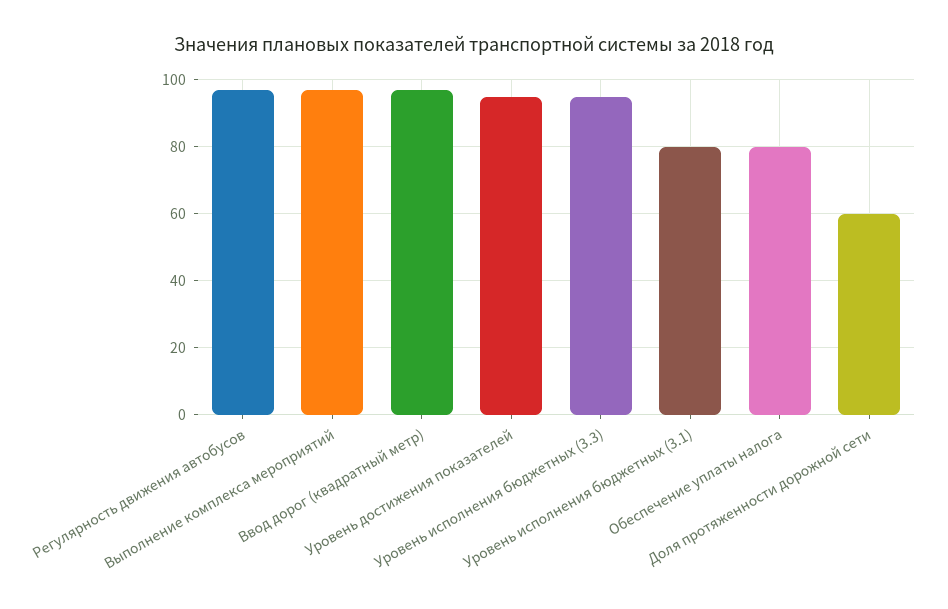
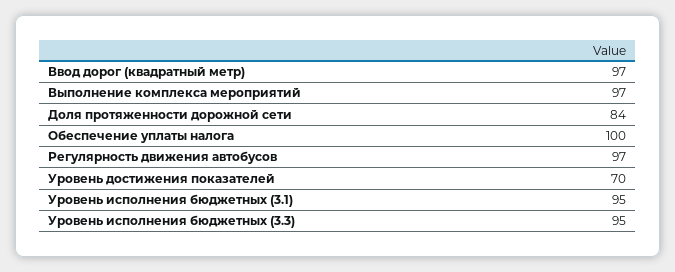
Уровень достижения показателей: 95 -> 70
Уровень исполнения бюджетных (3.1): 80 -> 95
Обеспечение уплаты налога: 80 -> 100
Доля протяженности дорожной сети: 60 -> 84

